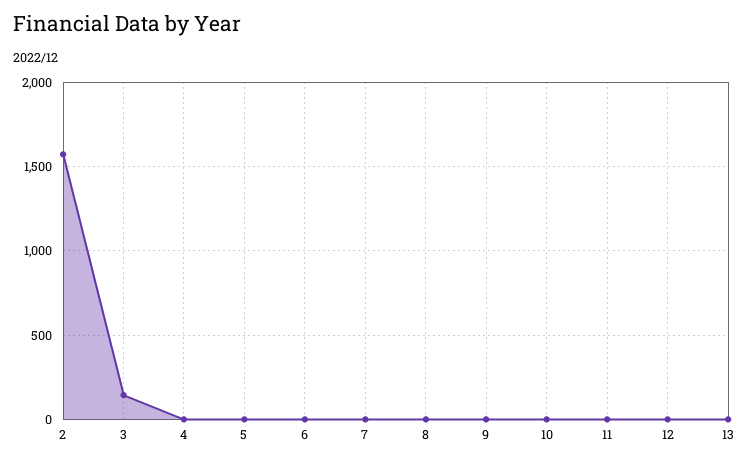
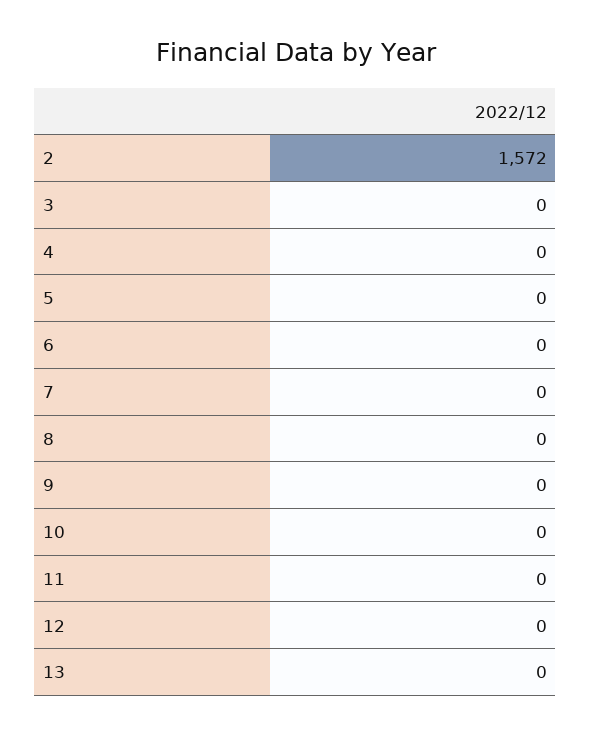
3: 150 -> 0

